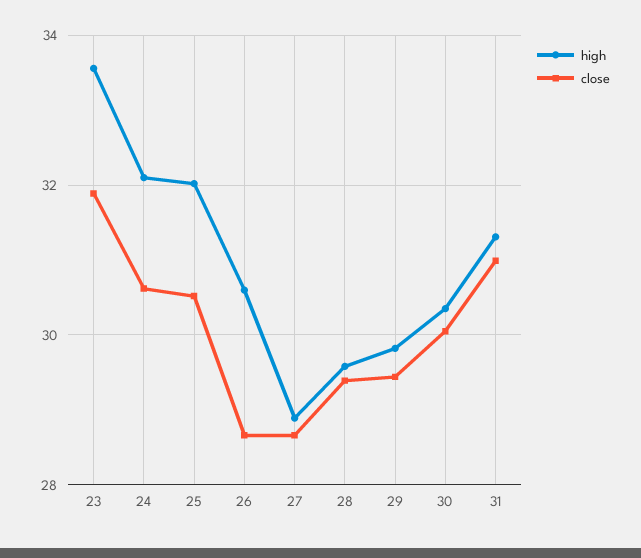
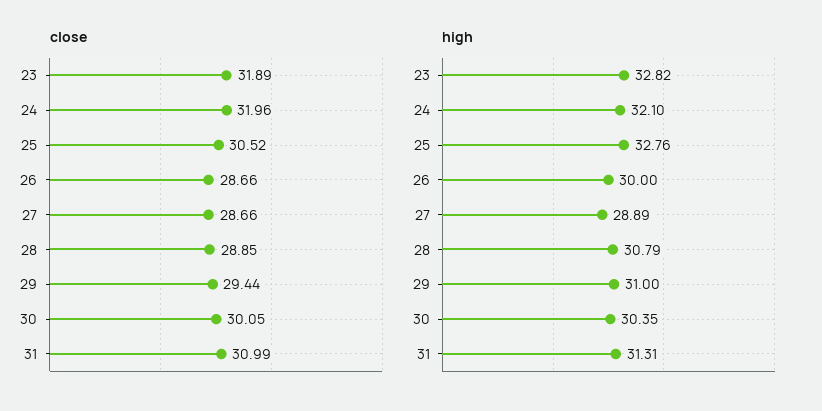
high, 23: 33.6 -> 32.82
close, 24: 30.6 -> 31.96
high, 25: 32 -> 32.76
high, 26: 30.6 -> 30
high, 28: 29.6 -> 30.79
close, 28: 29.4 -> 28.85
high, 29: 29.8 -> 31

